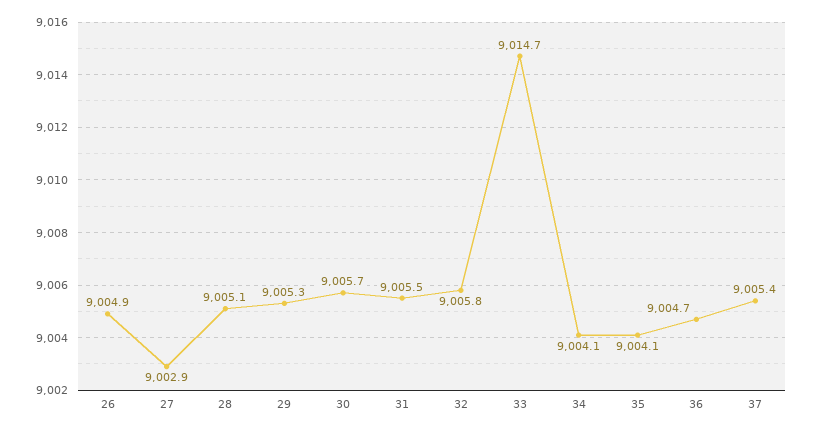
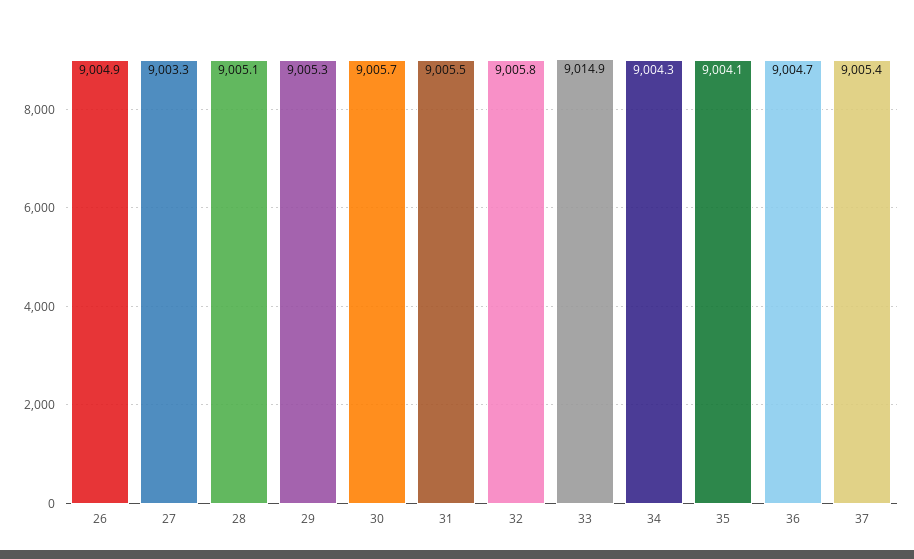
27: 9002.9 -> 9003.3
33: 9014.7 -> 9014.9
34: 9004.1 -> 9004.3

